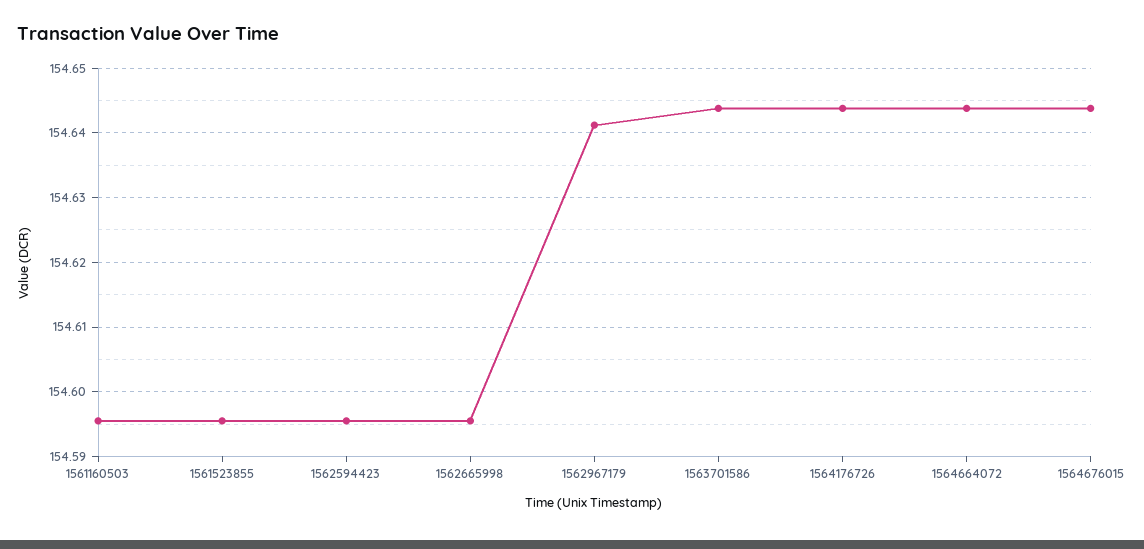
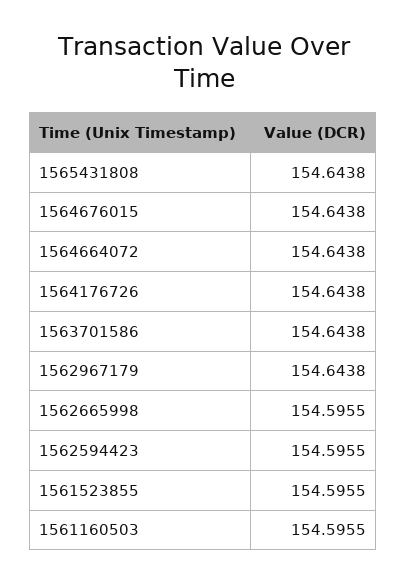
1562967179: 154.641 -> 154.6438
1565431808: none -> 154.6438

